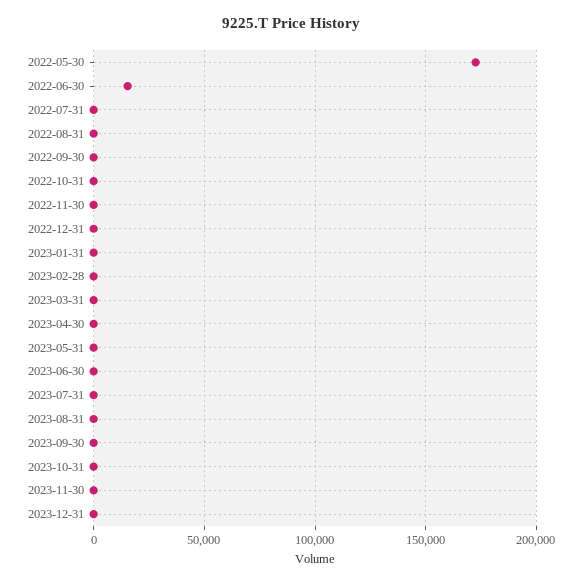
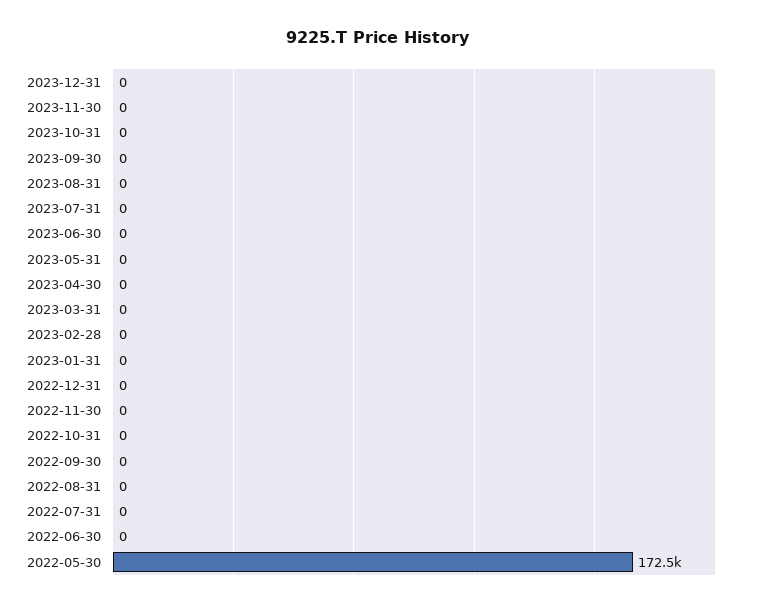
2022-06-30: 15000 -> 0

